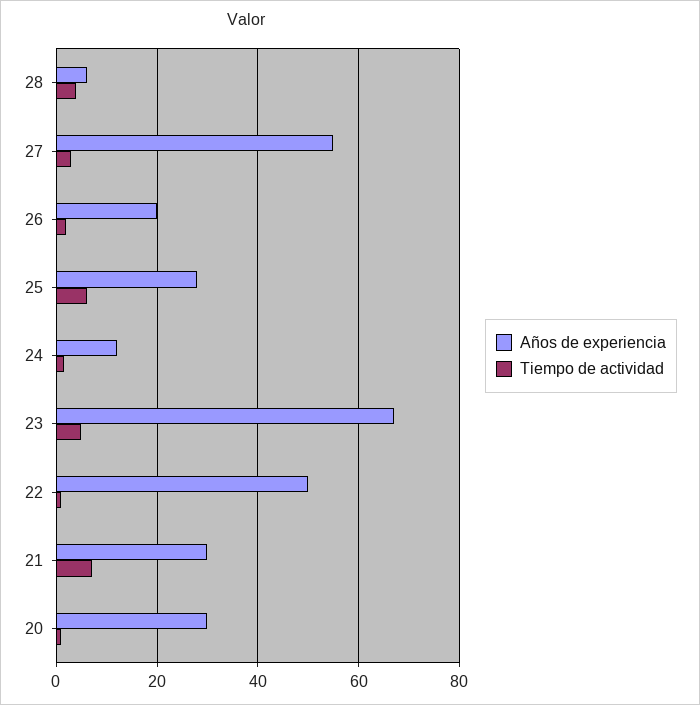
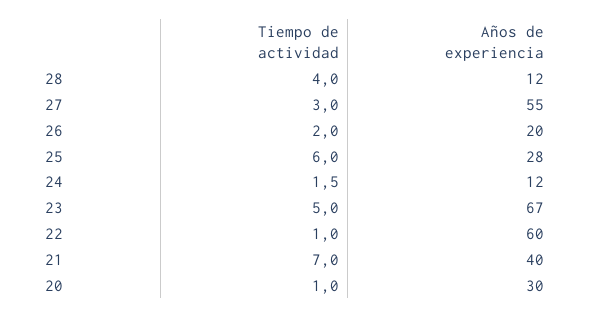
Años de experiencia, 28: 6 -> 12
Años de experiencia, 22: 50 -> 60
Años de experiencia, 21: 30 -> 40

